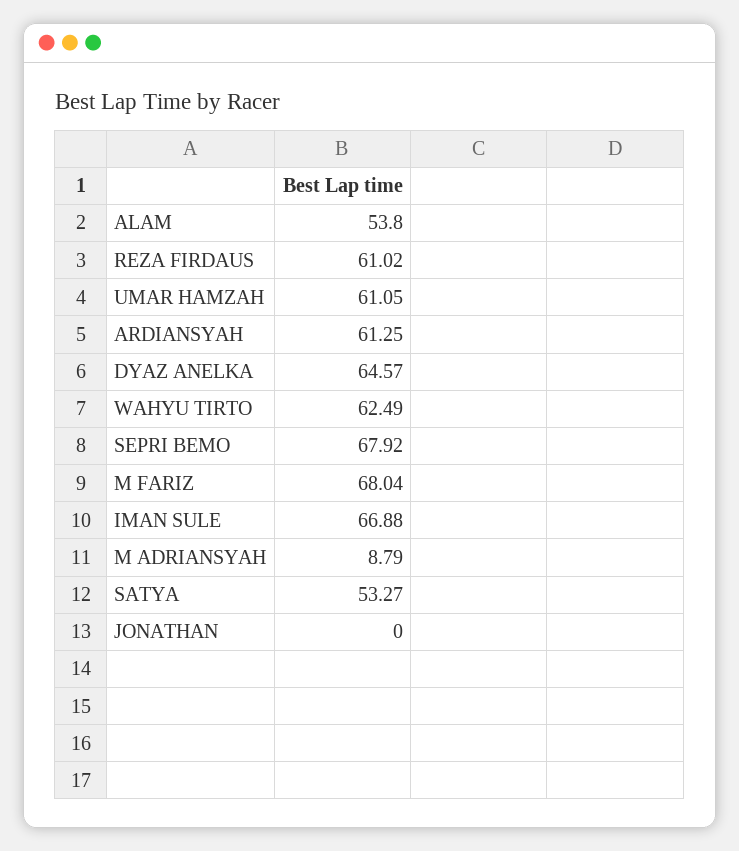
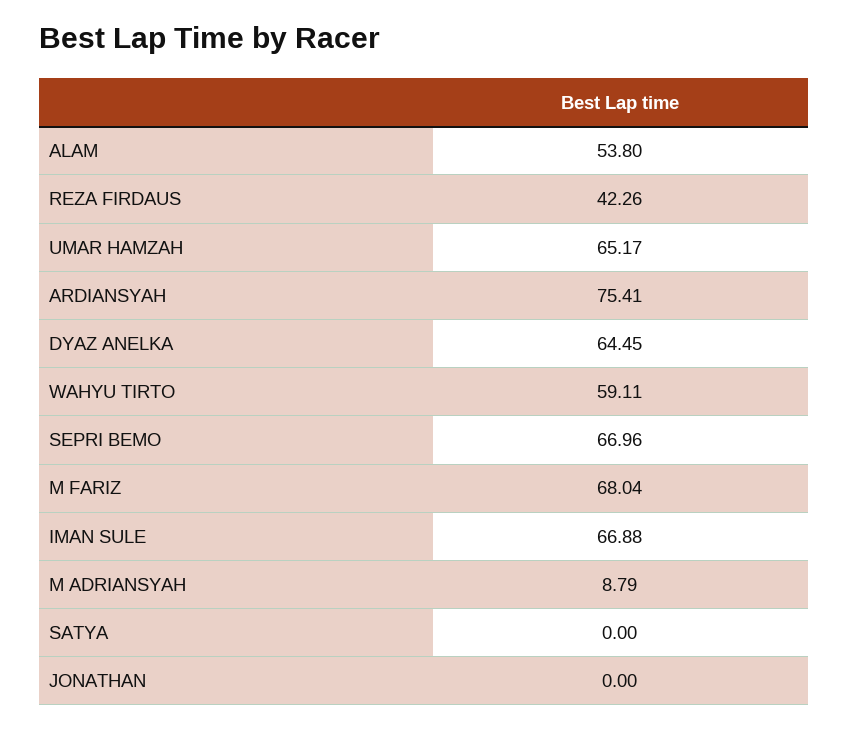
REZA FIRDAUS: 61.02 -> 42.26
UMAR HAMZAH: 61.05 -> 65.17
ARDIANSYAH: 61.25 -> 75.41
DYAZ ANELKA: 64.57 -> 64.45
WAHYU TIRTO: 62.49 -> 59.11
SEPRI BEMO: 67.92 -> 66.96
SATYA: 53.27 -> 0

